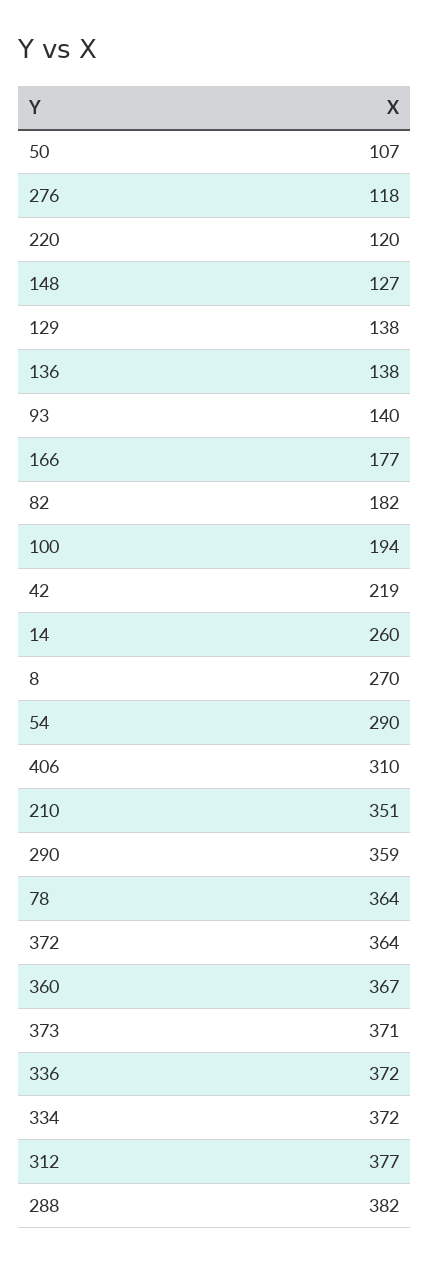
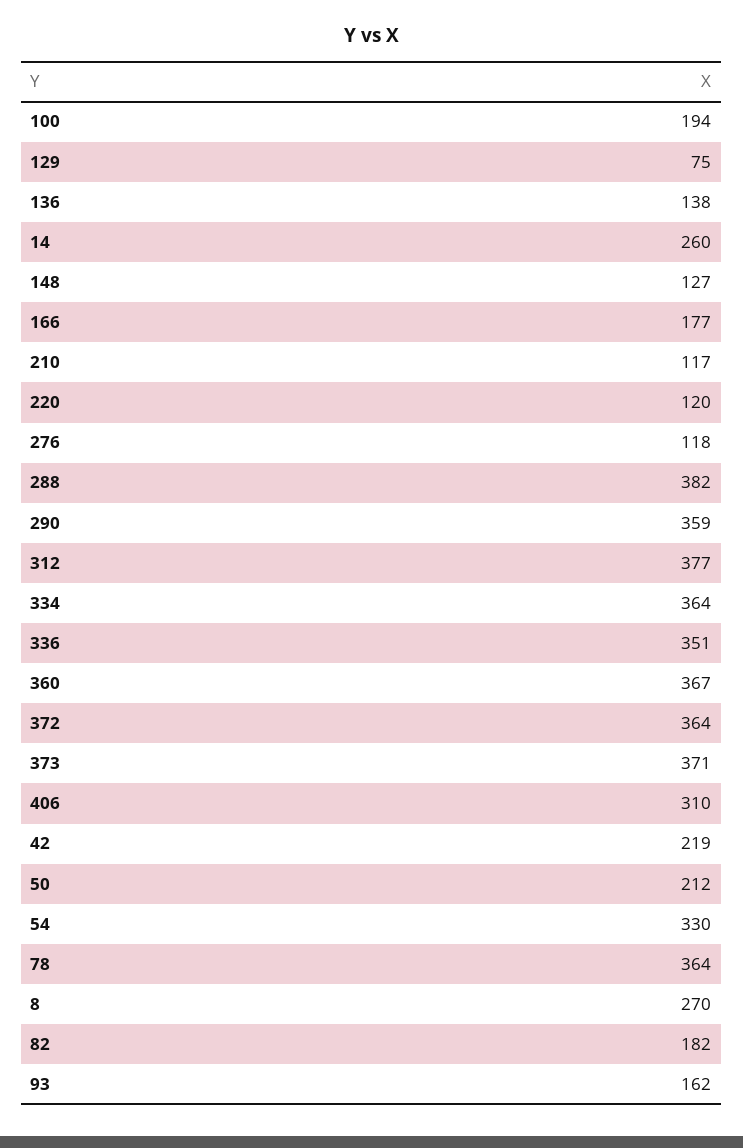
50: 107 -> 212
129: 138 -> 75
93: 140 -> 162
54: 290 -> 330
210: 351 -> 117
336: 372 -> 351
334: 372 -> 364

